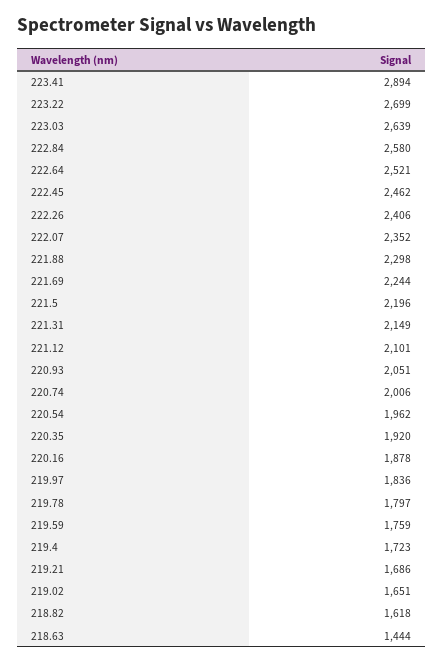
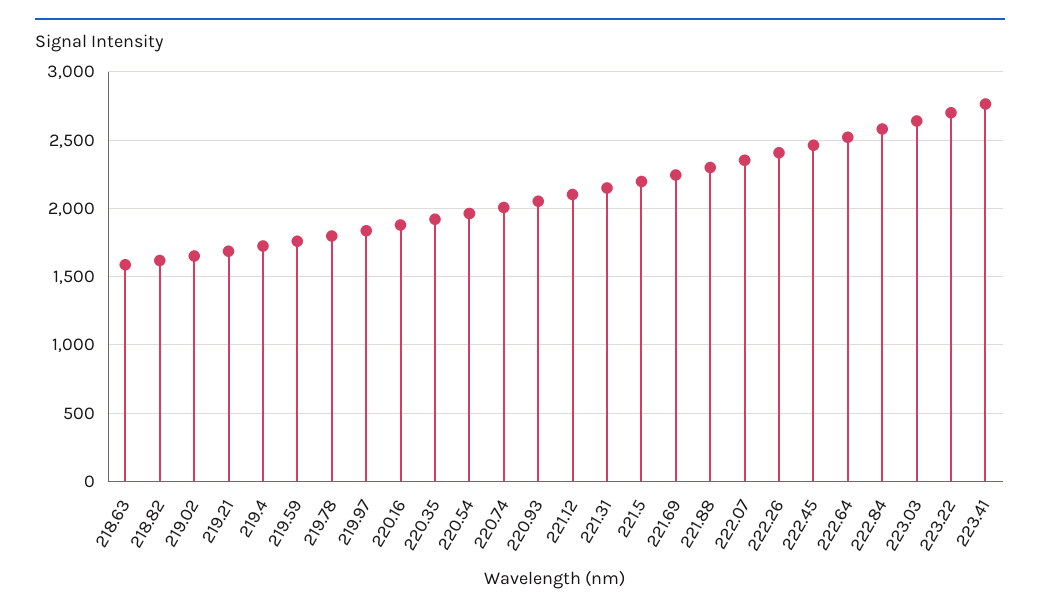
223.41: 2894 -> 2750
218.63: 1444 -> 1600

